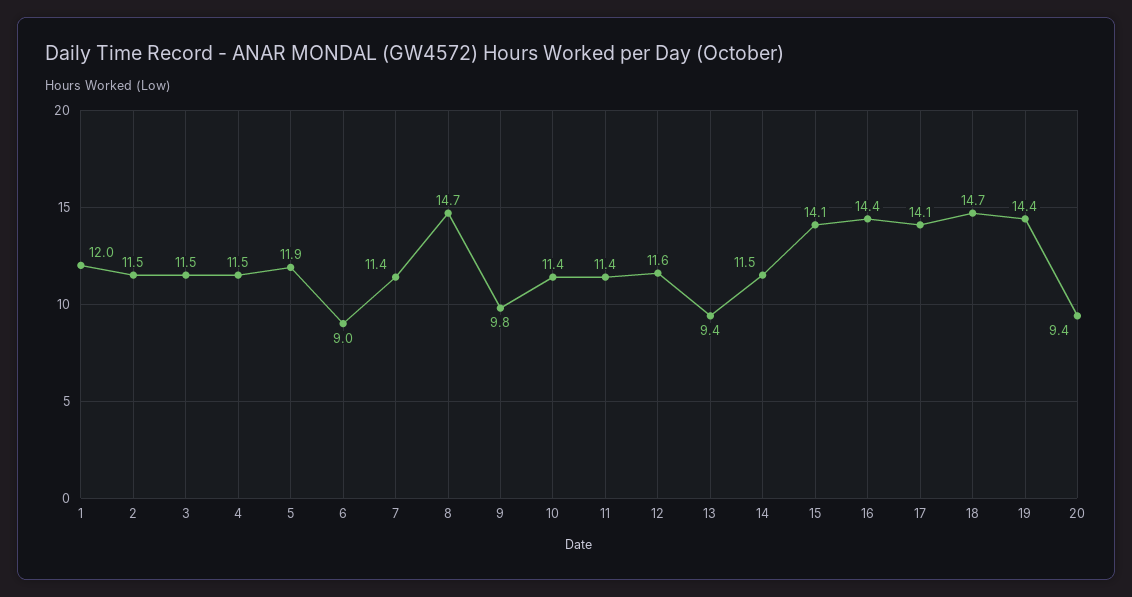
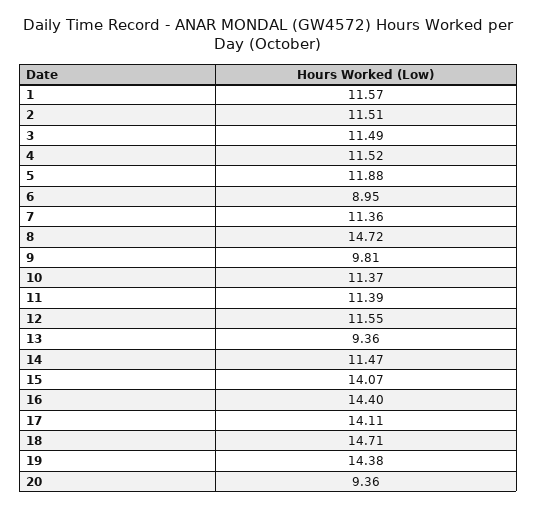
1: 12 -> 11.57

